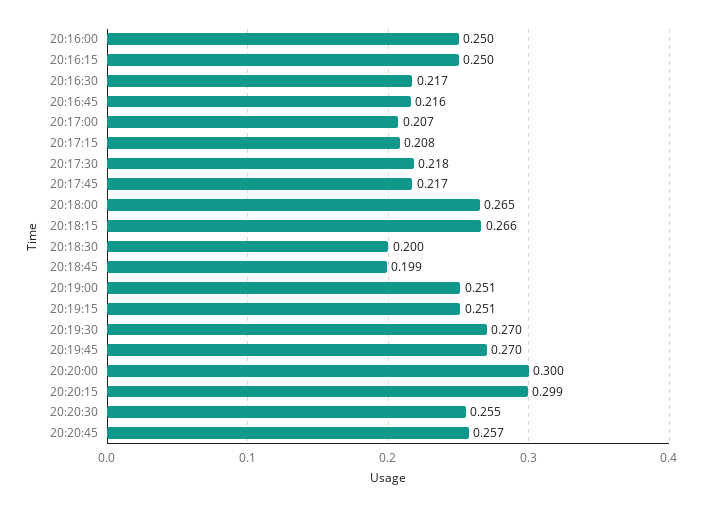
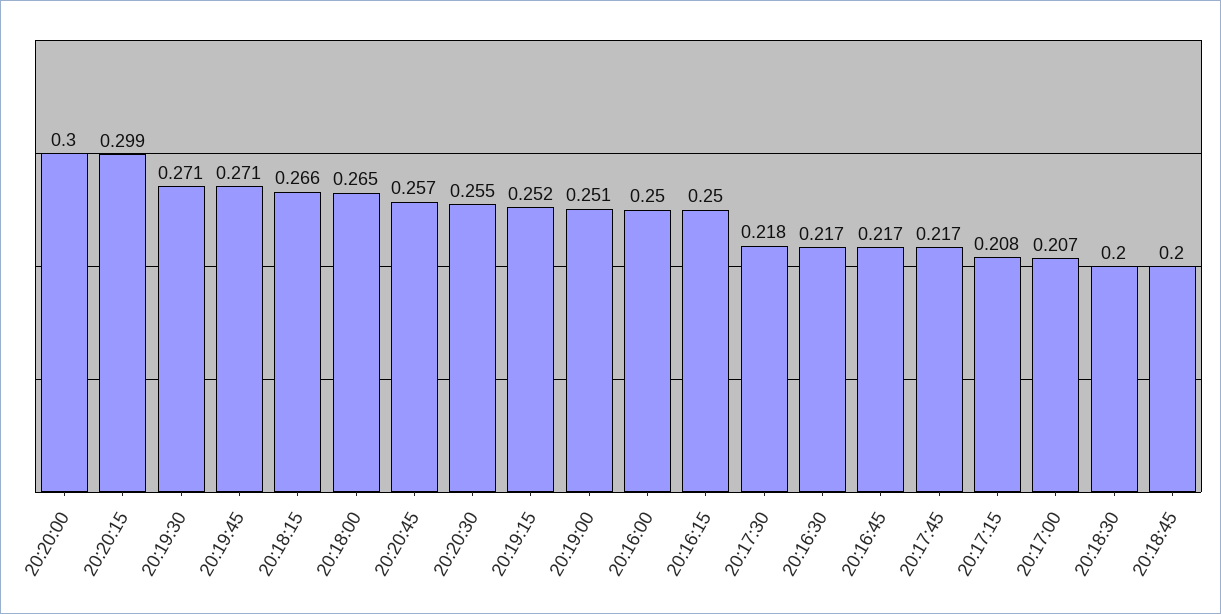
20:16:45: 0.216 -> 0.217
20:18:45: 0.199 -> 0.2
20:19:15: 0.251 -> 0.252
20:19:30: 0.27 -> 0.271
20:19:45: 0.27 -> 0.271

